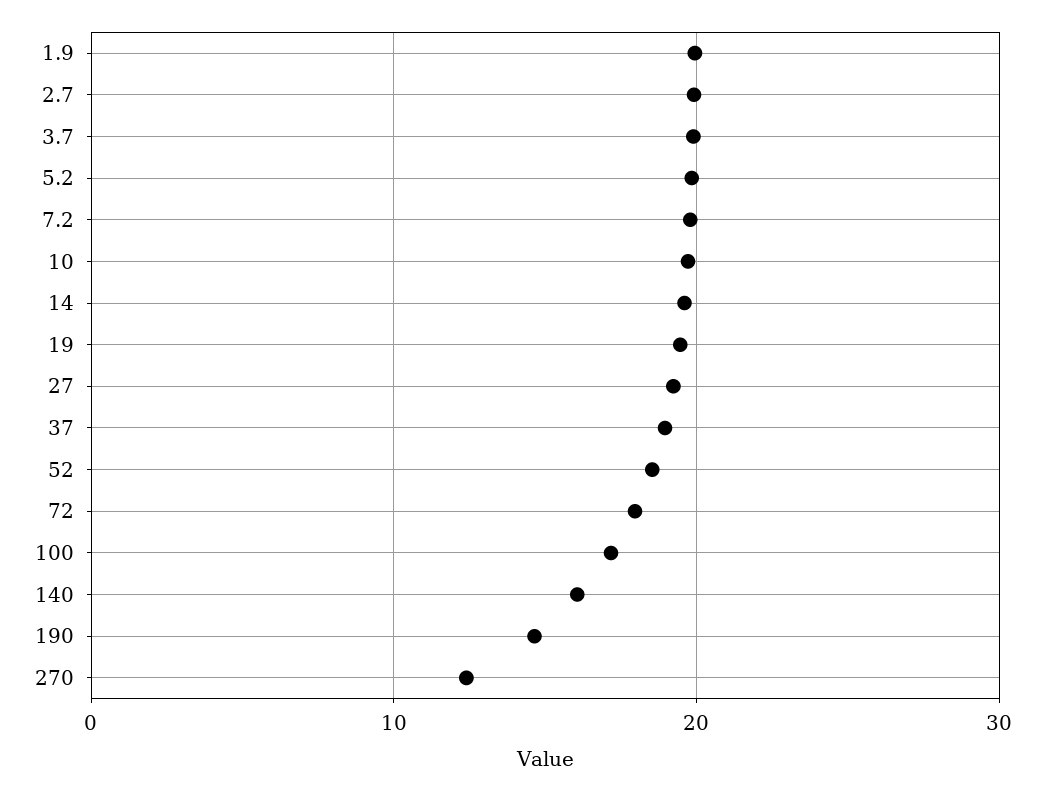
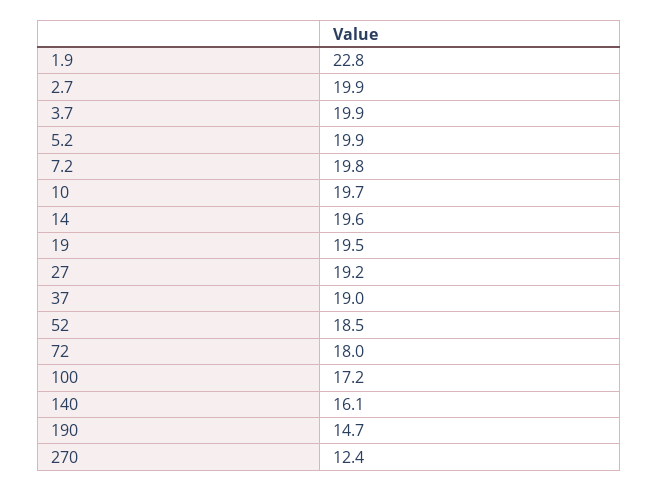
1.9: 20 -> 22.8

